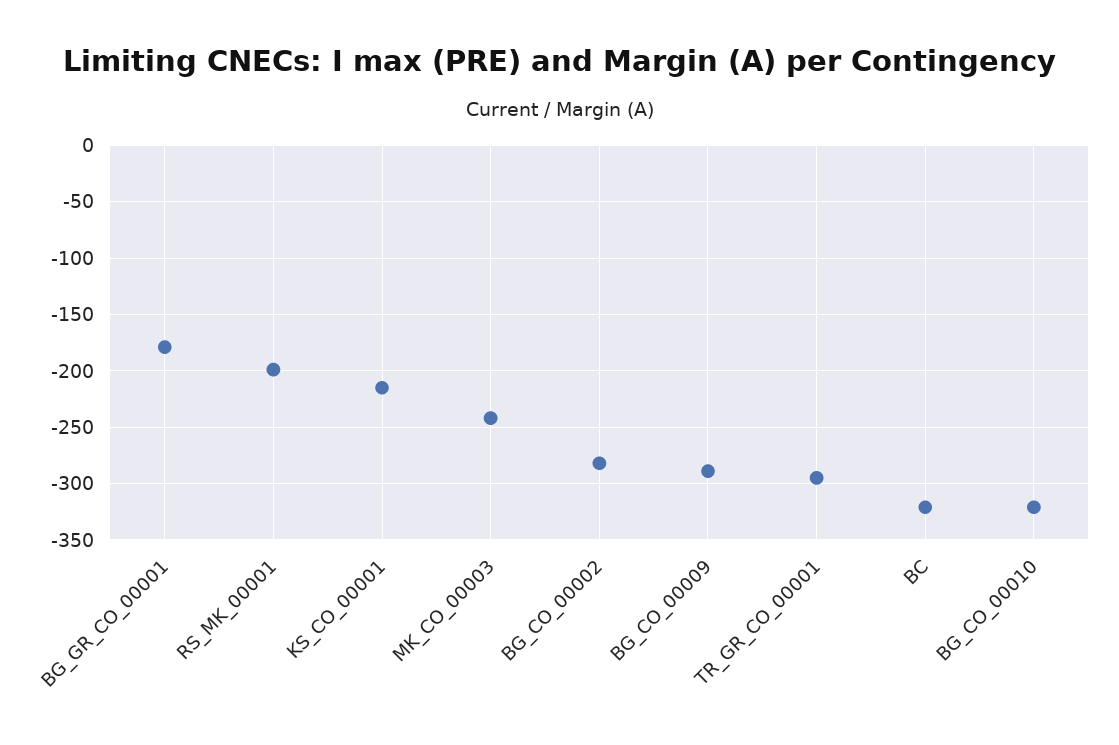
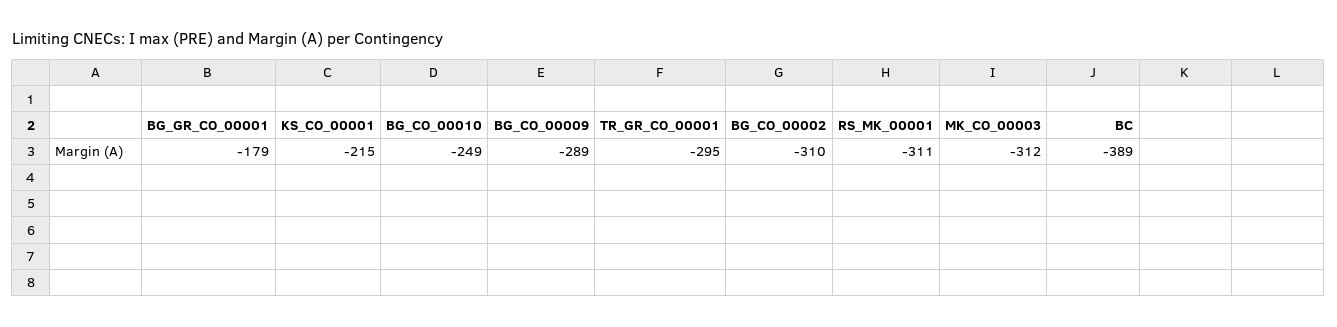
RS_MK_00001: -200 -> -311
MK_CO_00003: -240 -> -312
BG_CO_00002: -280 -> -310
BC: -320 -> -389
BG_CO_00010: -320 -> -249

